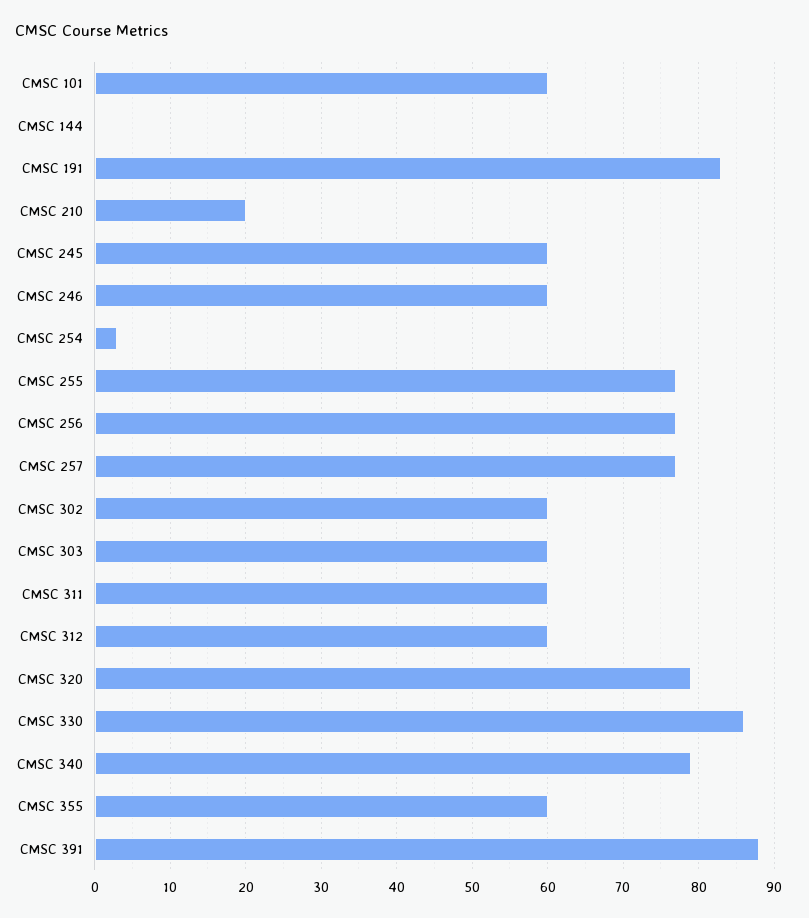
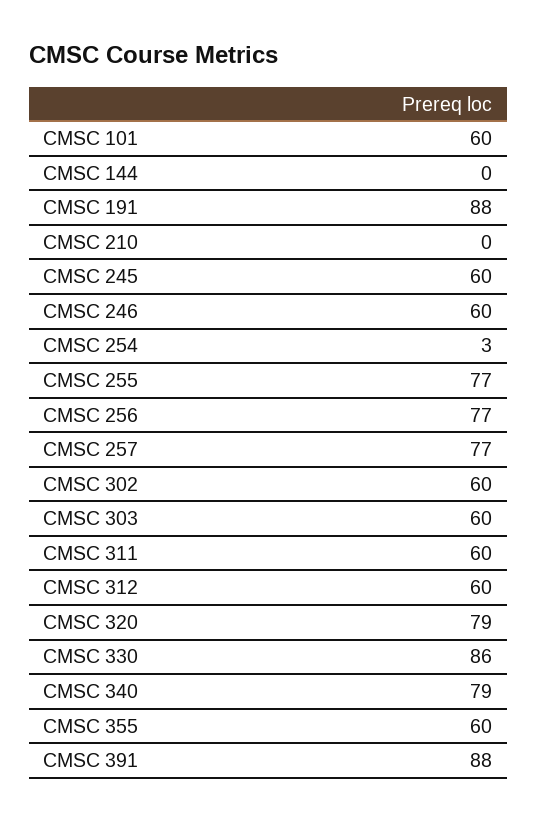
CMSC 191: 83 -> 88
CMSC 210: 20 -> 0

